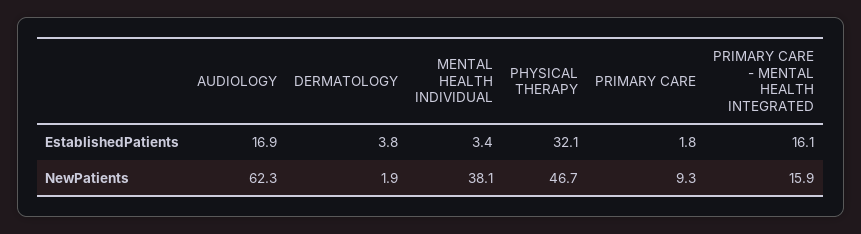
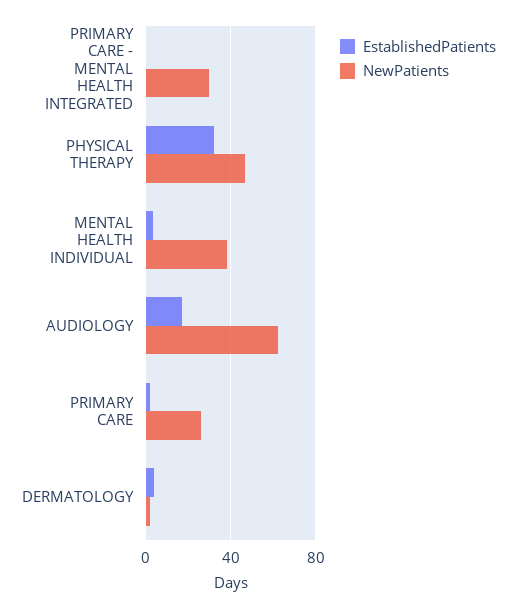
EstablishedPatients, PRIMARY CARE - MENTAL HEALTH INTEGRATED: 16.1 -> 0
NewPatients, PRIMARY CARE: 9.3 -> 25
NewPatients, PRIMARY CARE - MENTAL HEALTH INTEGRATED: 15.9 -> 30

